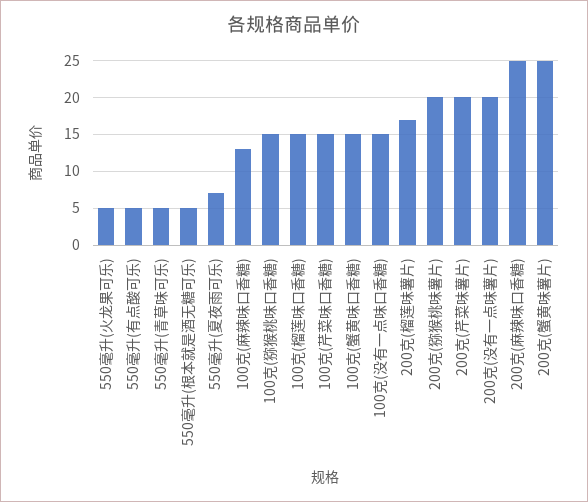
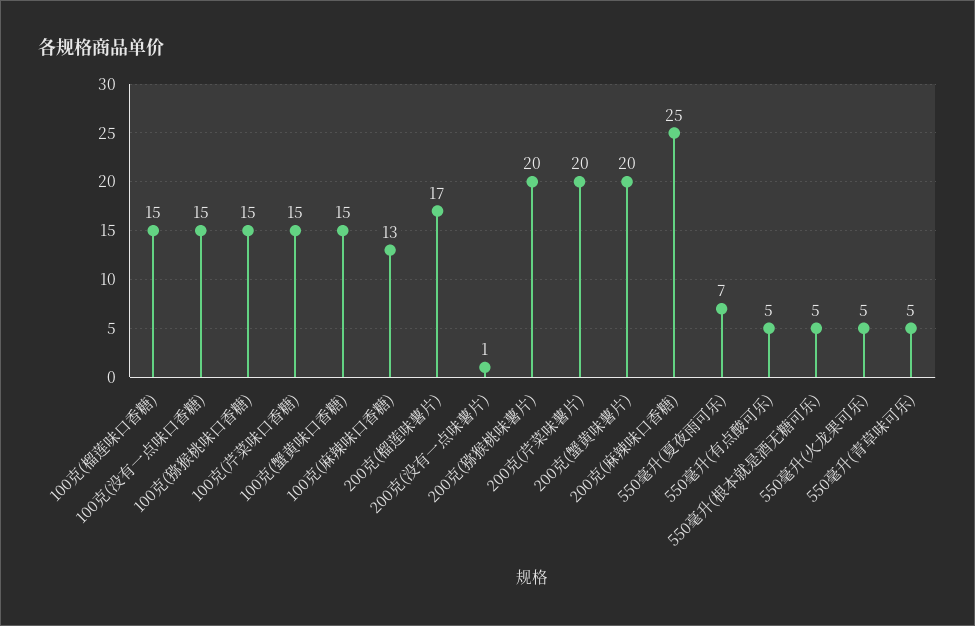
200克(没有一点味薯片): 20 -> 1
200克(蟹黄味薯片): 25 -> 20

